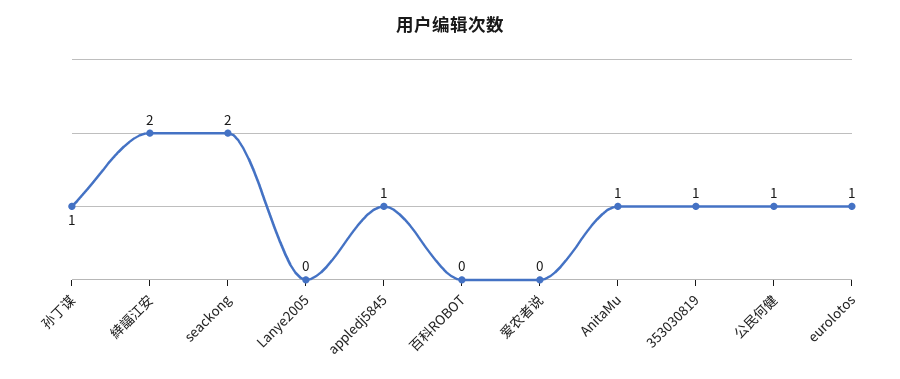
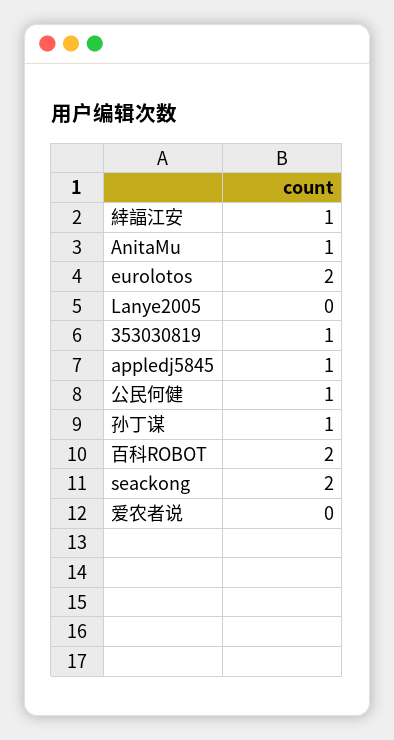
緈諨江安: 2 -> 1
百科ROBOT: 0 -> 2
eurolotos: 1 -> 2

